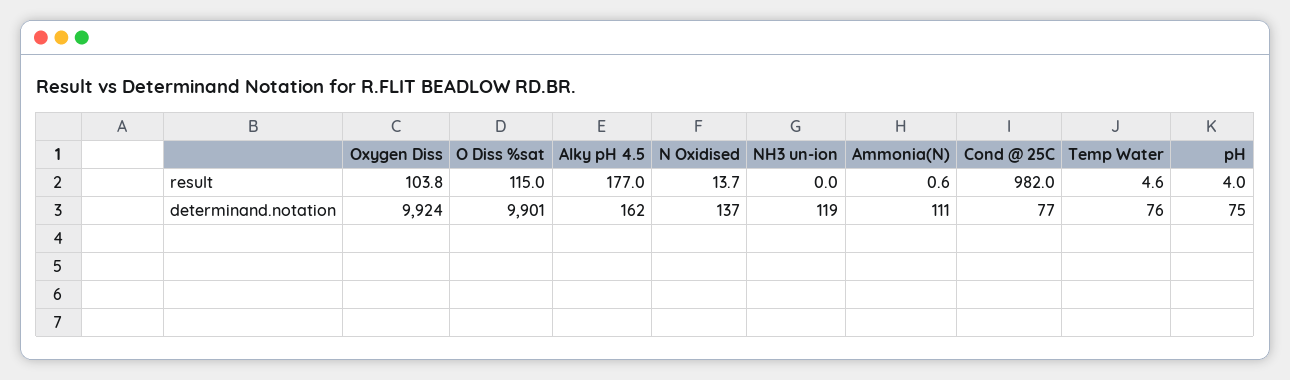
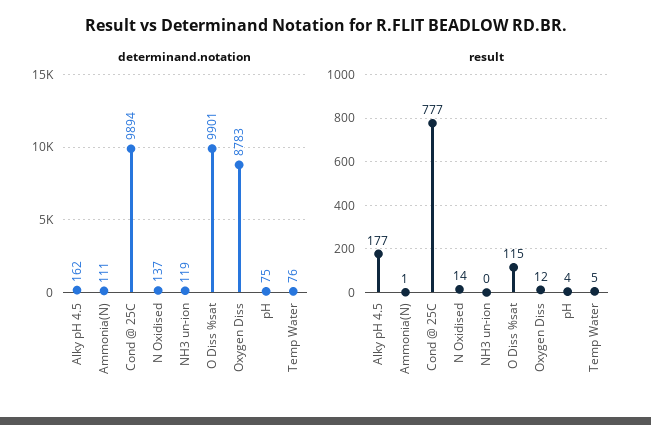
result, Oxygen Diss: 103.8 -> 12
result, Cond @ 25C: 982 -> 777
determinand.notation, Oxygen Diss: 9924 -> 8783
determinand.notation, Cond @ 25C: 77 -> 9894

